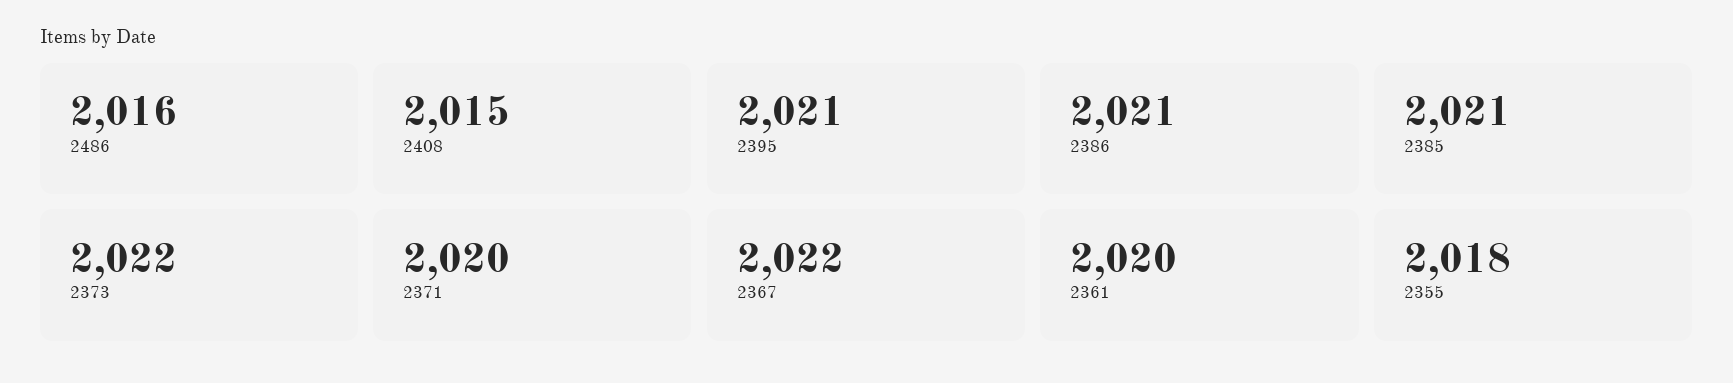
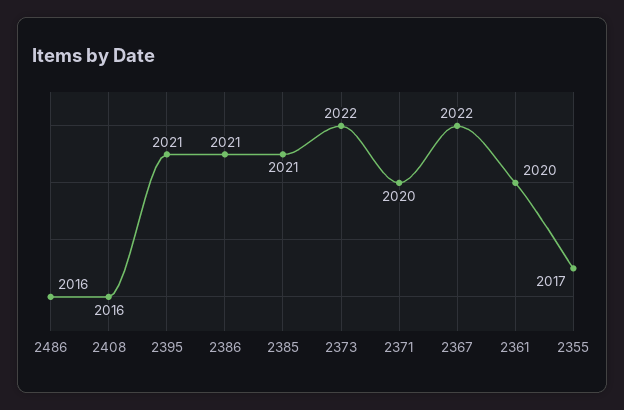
2408: 2015 -> 2016
2355: 2018 -> 2017

